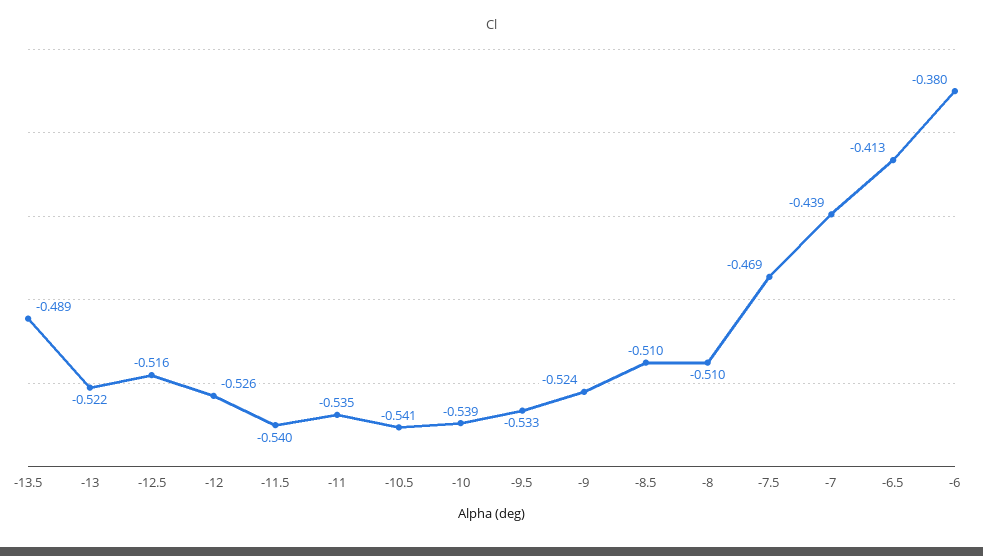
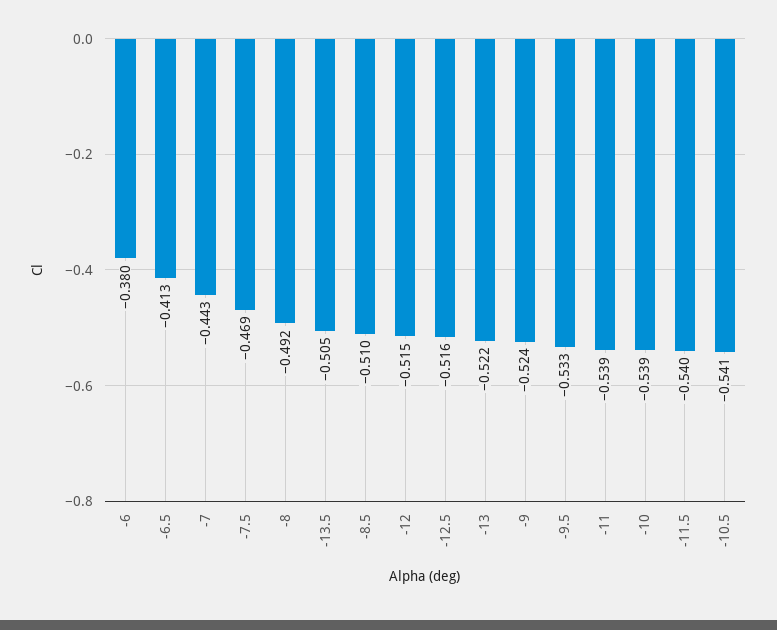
-13.5: -0.489 -> -0.505
-12: -0.526 -> -0.515
-11: -0.535 -> -0.539
-8: -0.51 -> -0.492
-7: -0.439 -> -0.443

